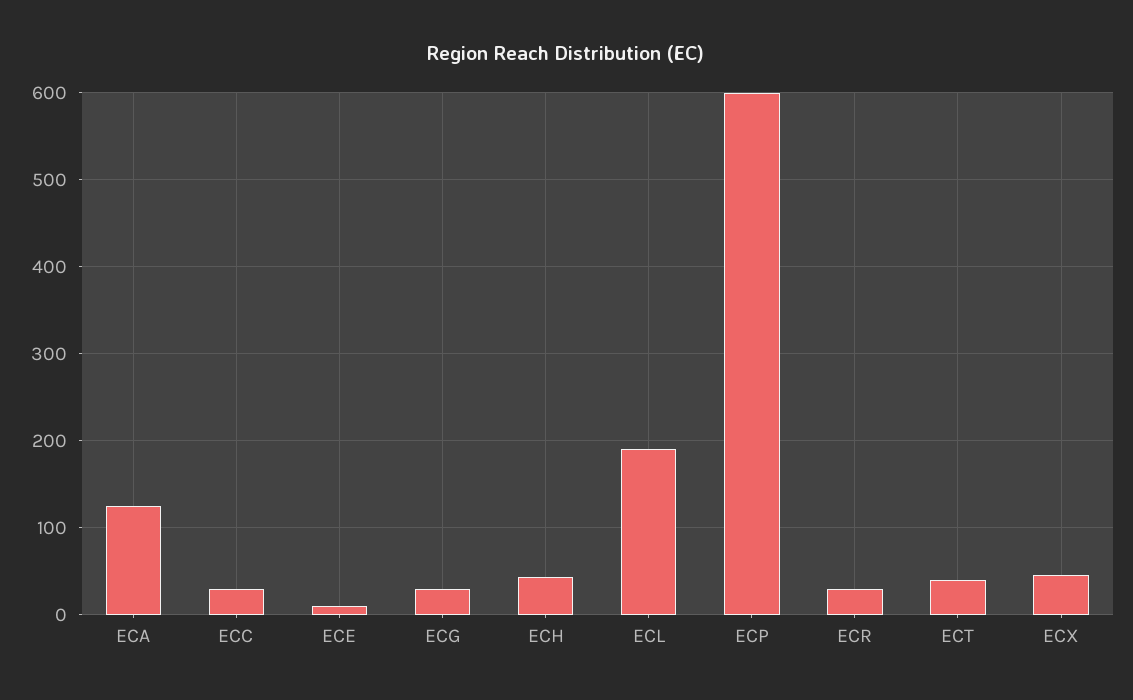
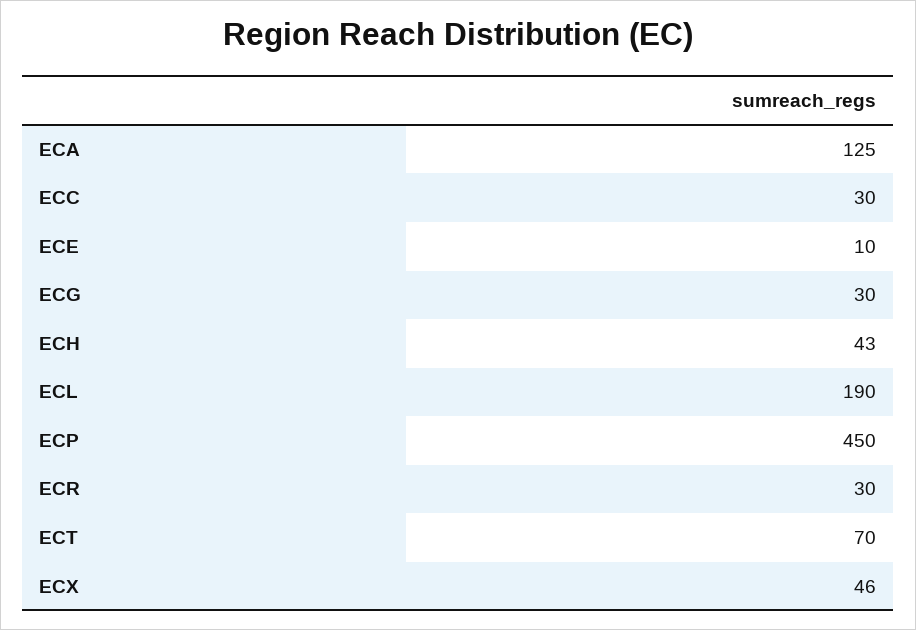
ECP: 600 -> 450
ECT: 40 -> 70

